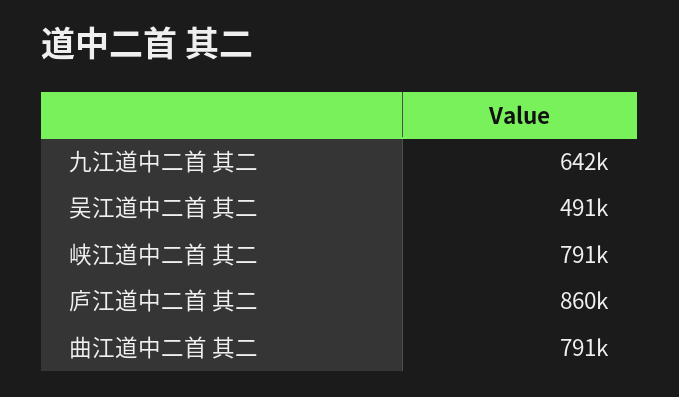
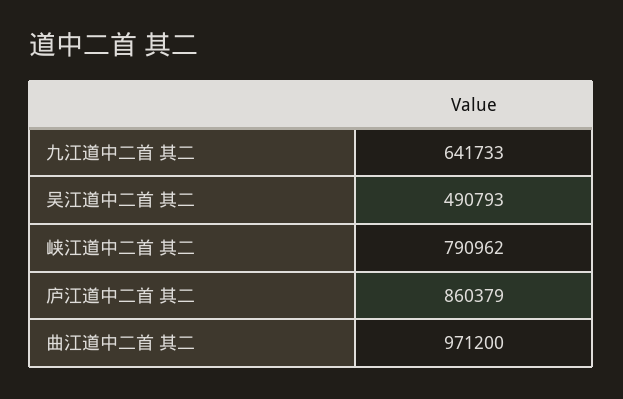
曲江道中二首 其二: 791000 -> 971200

